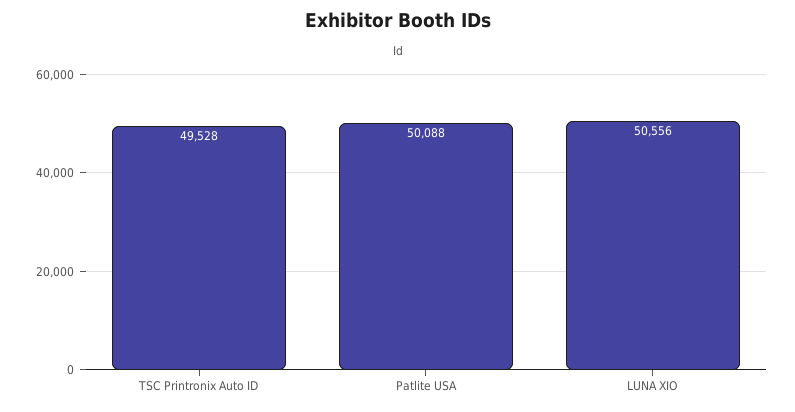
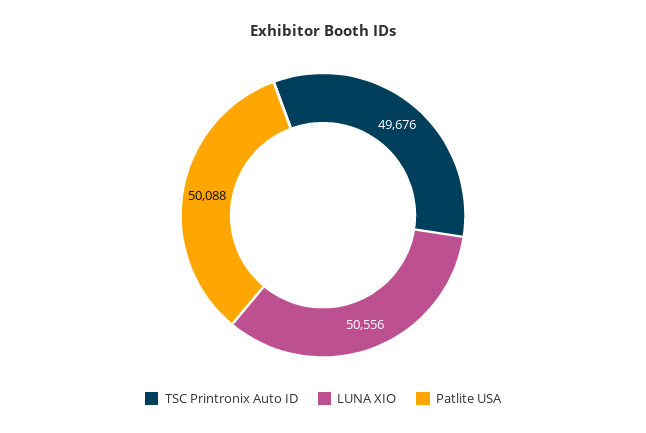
TSC Printronix Auto ID: 49528 -> 49676

